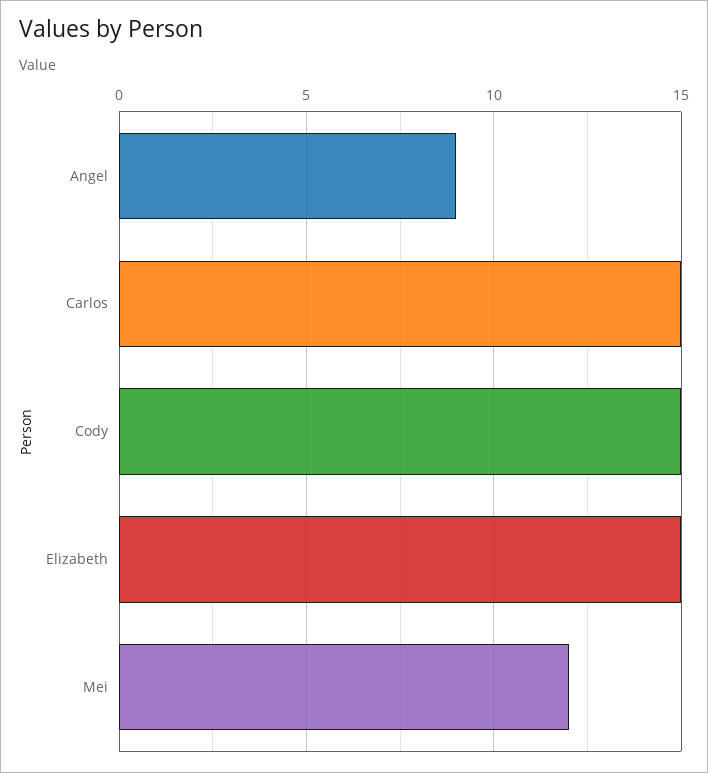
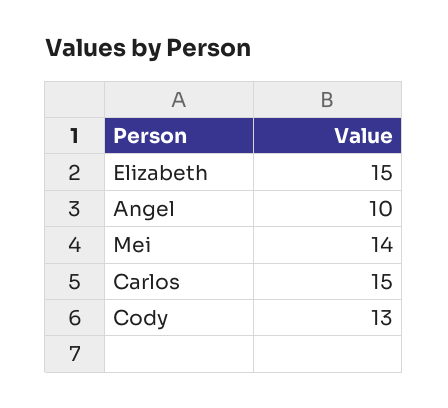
Angel: 9 -> 10
Cody: 15 -> 13
Mei: 12 -> 14

